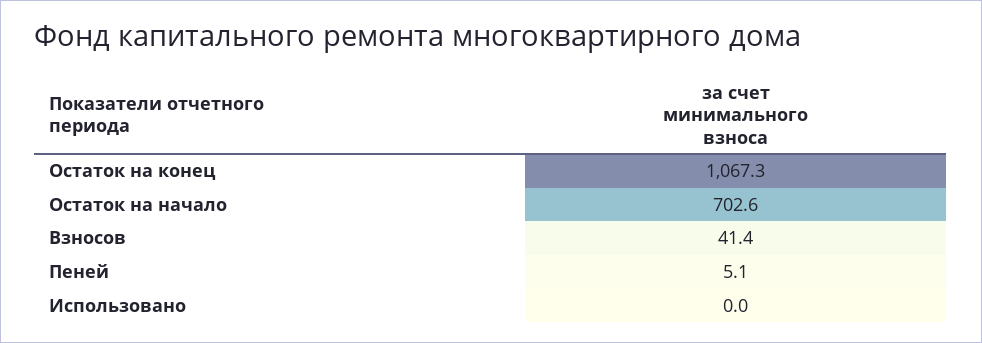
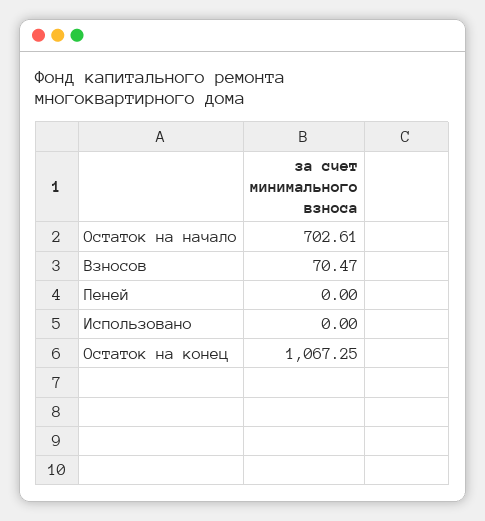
Взносов: 41.4 -> 70.47
Пеней: 5.1 -> 0

